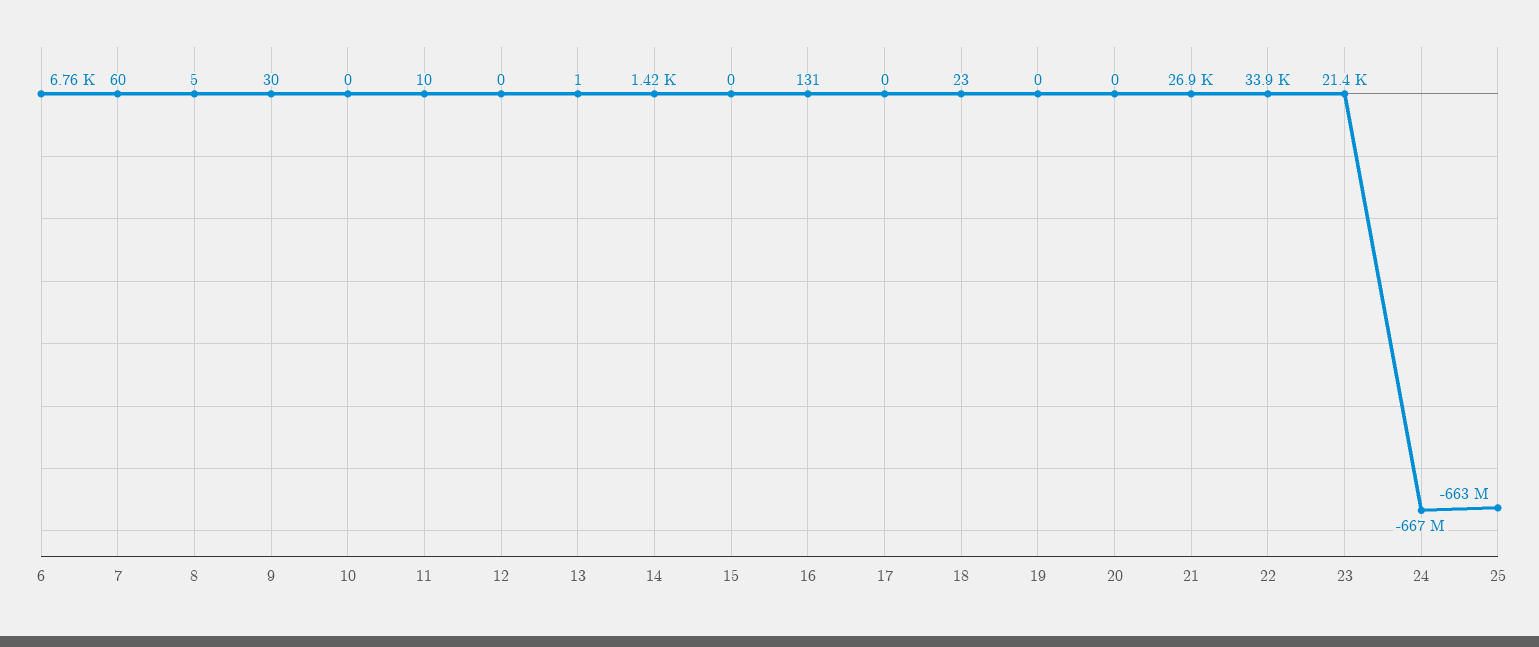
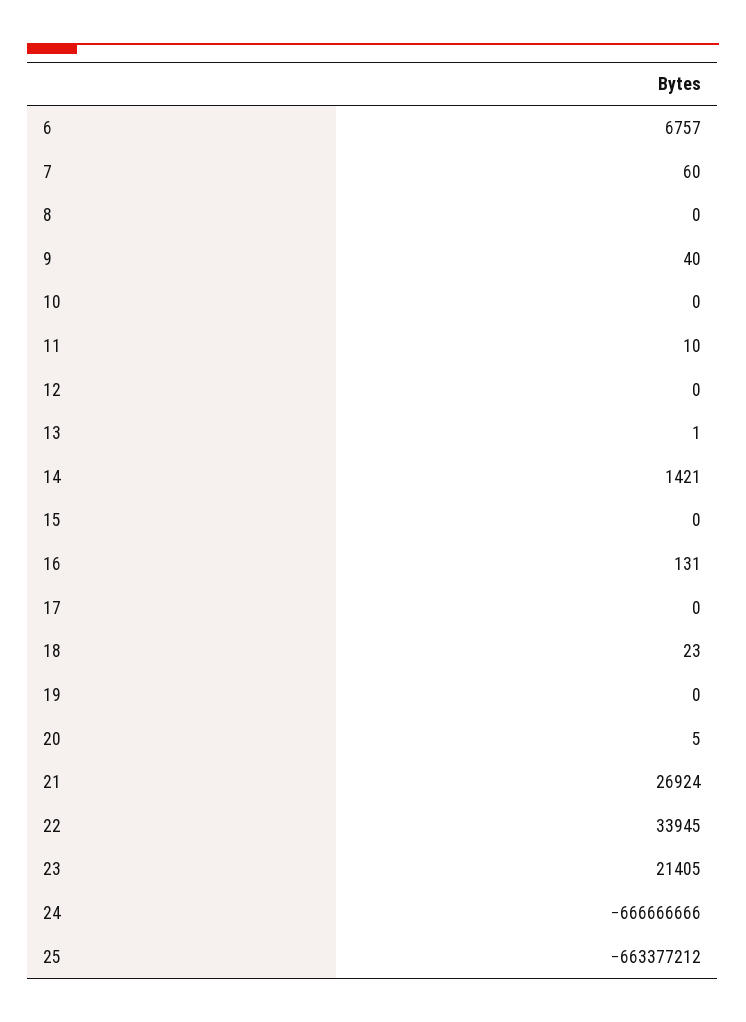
8: 5 -> 0
9: 30 -> 40
20: 0 -> 5

